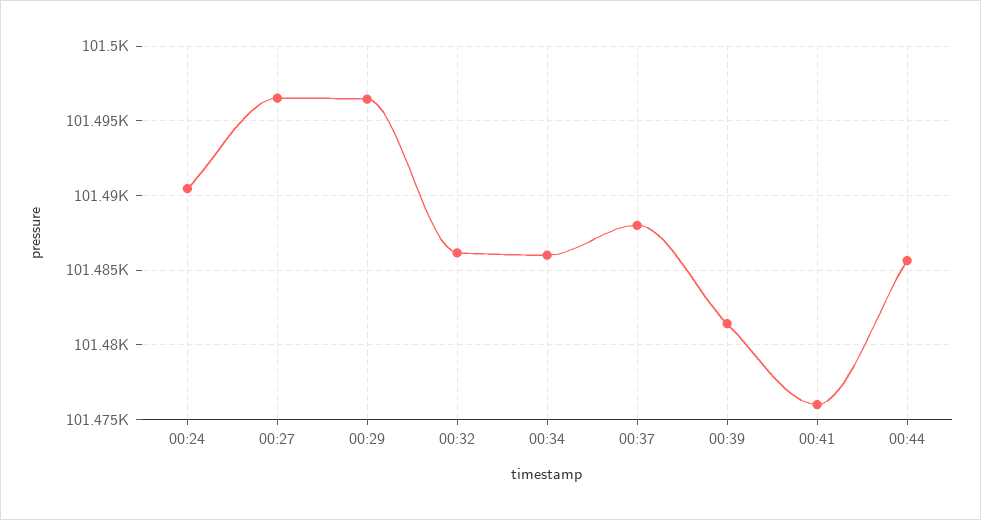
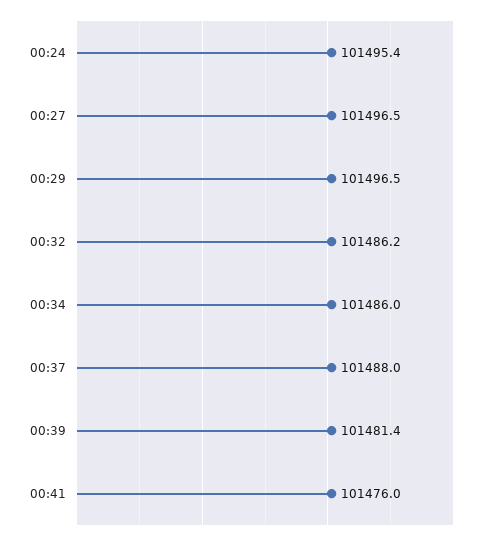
00:24: 101490.5 -> 101495.4
00:44: 101485.5 -> none

